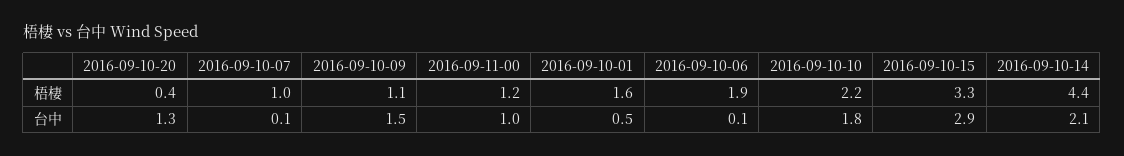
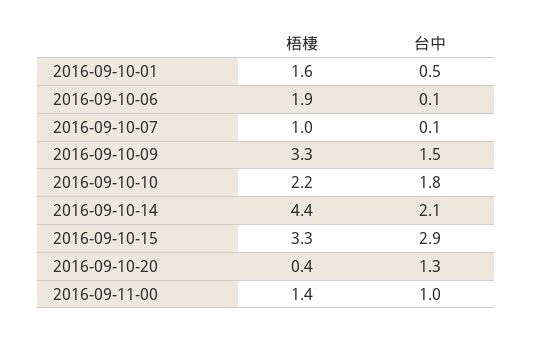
2016-09-10-09, 梧棲: 1.1 -> 3.3
2016-09-11-00, 梧棲: 1.2 -> 1.4

